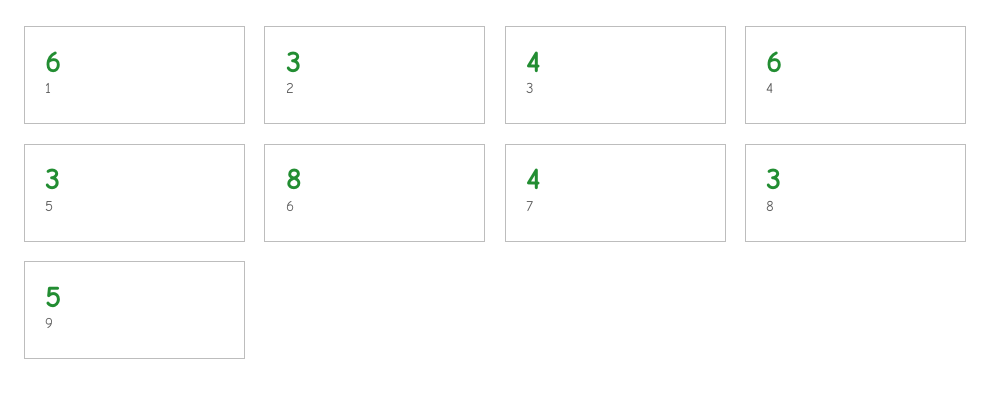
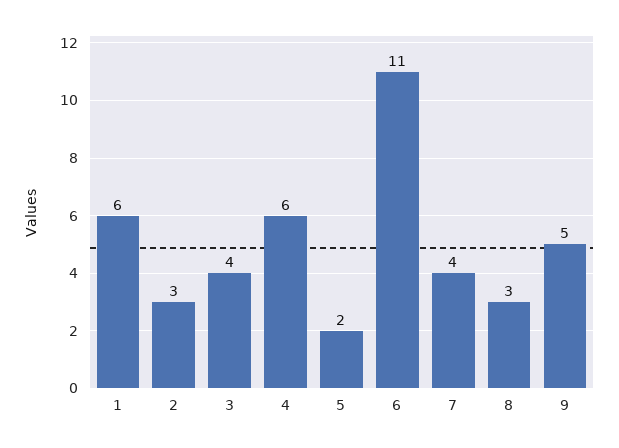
5: 3 -> 2
6: 8 -> 11

